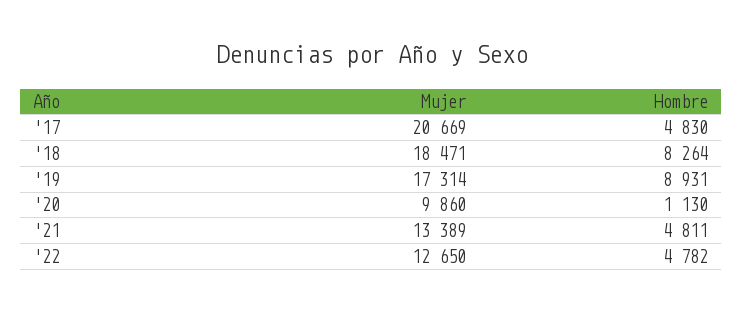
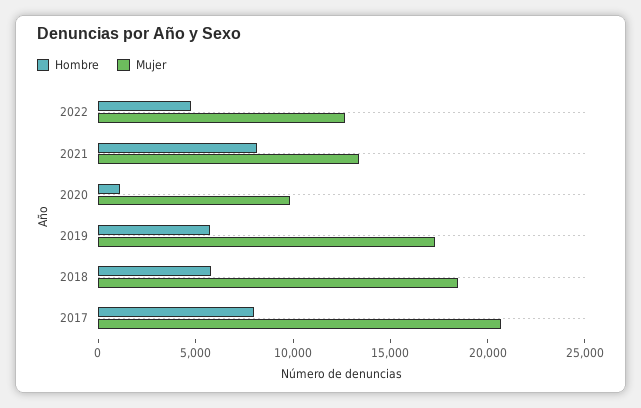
Hombre, '17: 4830 -> 8000
Hombre, '18: 8264 -> 6000
Hombre, '19: 8931 -> 6000
Hombre, '21: 4811 -> 8000

